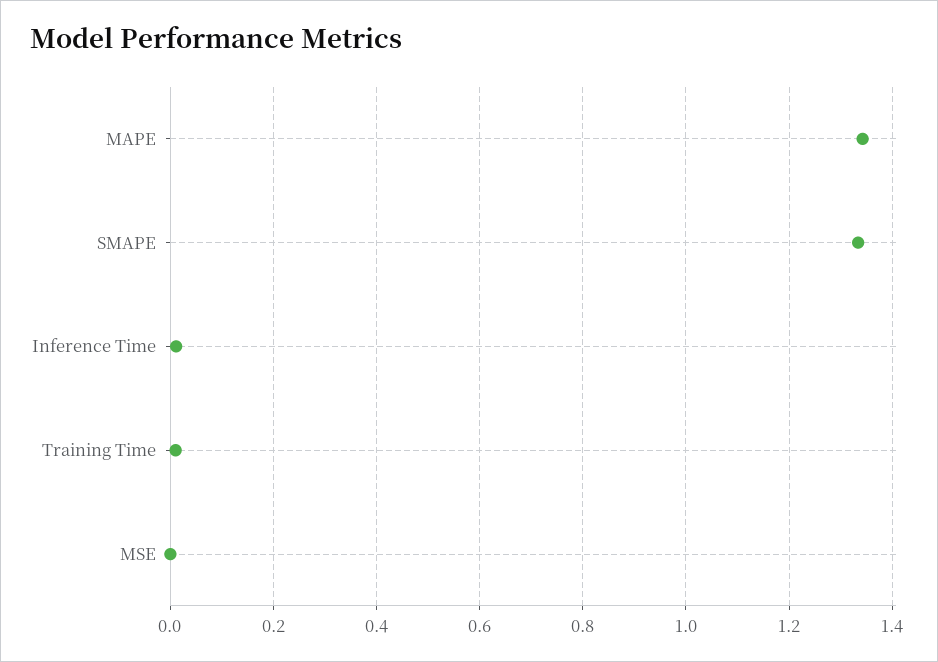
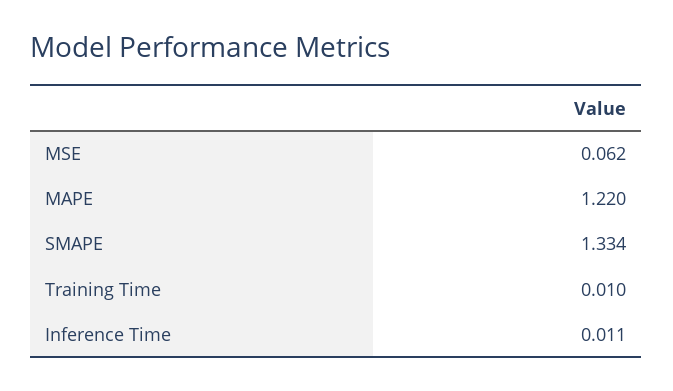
MAPE: 1.34 -> 1.22
MSE: 0 -> 0.062

